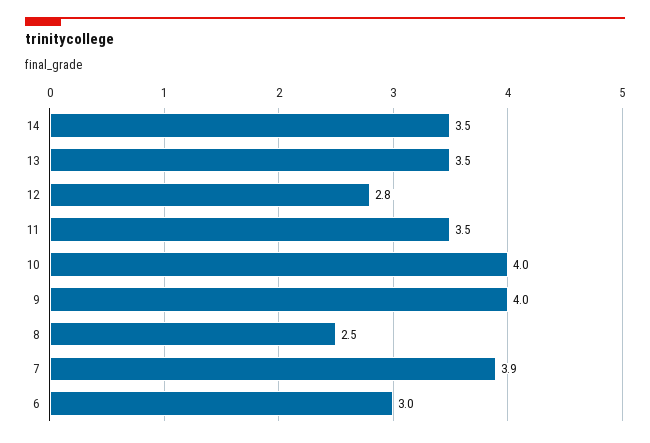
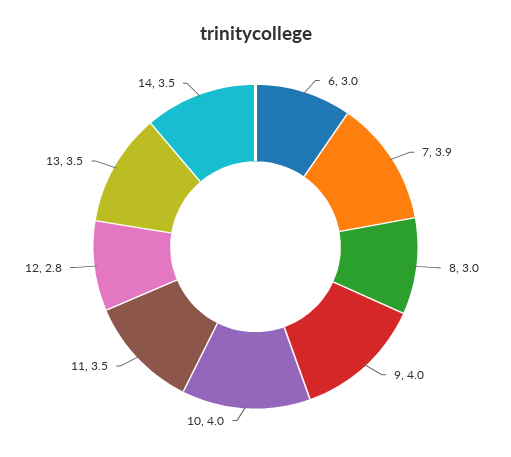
8: 2.5 -> 3

